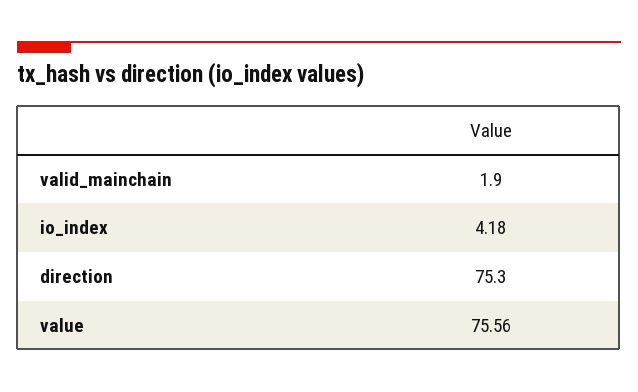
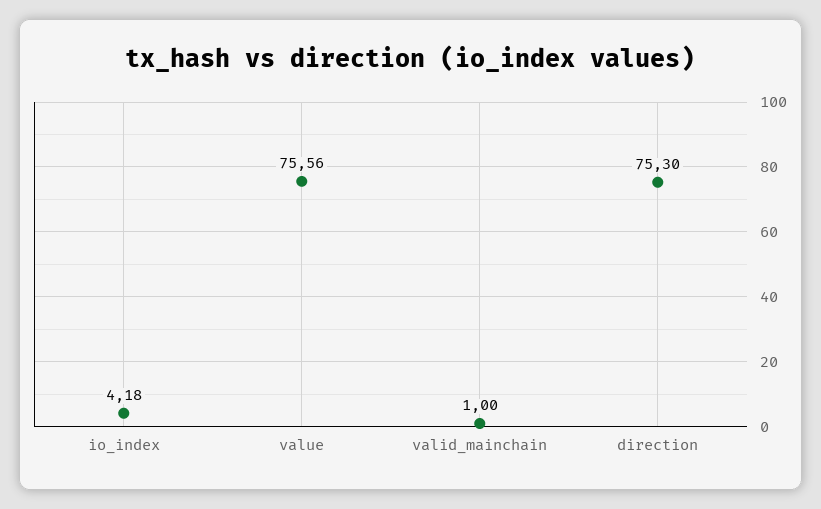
valid_mainchain: 1.9 -> 1

